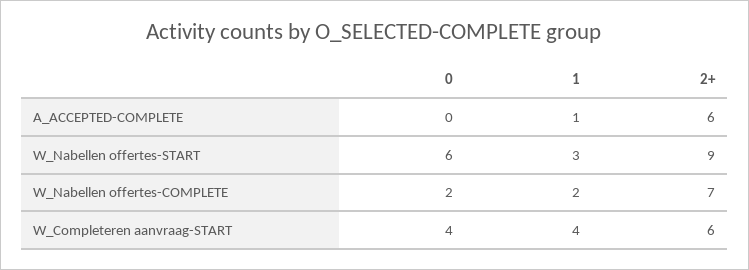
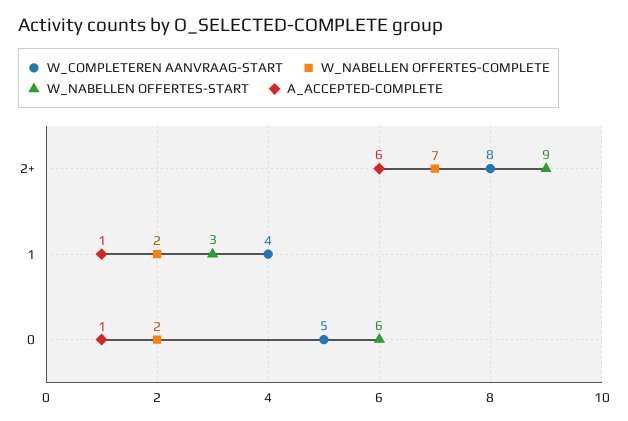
A_ACCEPTED-COMPLETE, 0: 0 -> 1
W_Completeren aanvraag-START, 0: 4 -> 5
W_Completeren aanvraag-START, 2+: 6 -> 8

